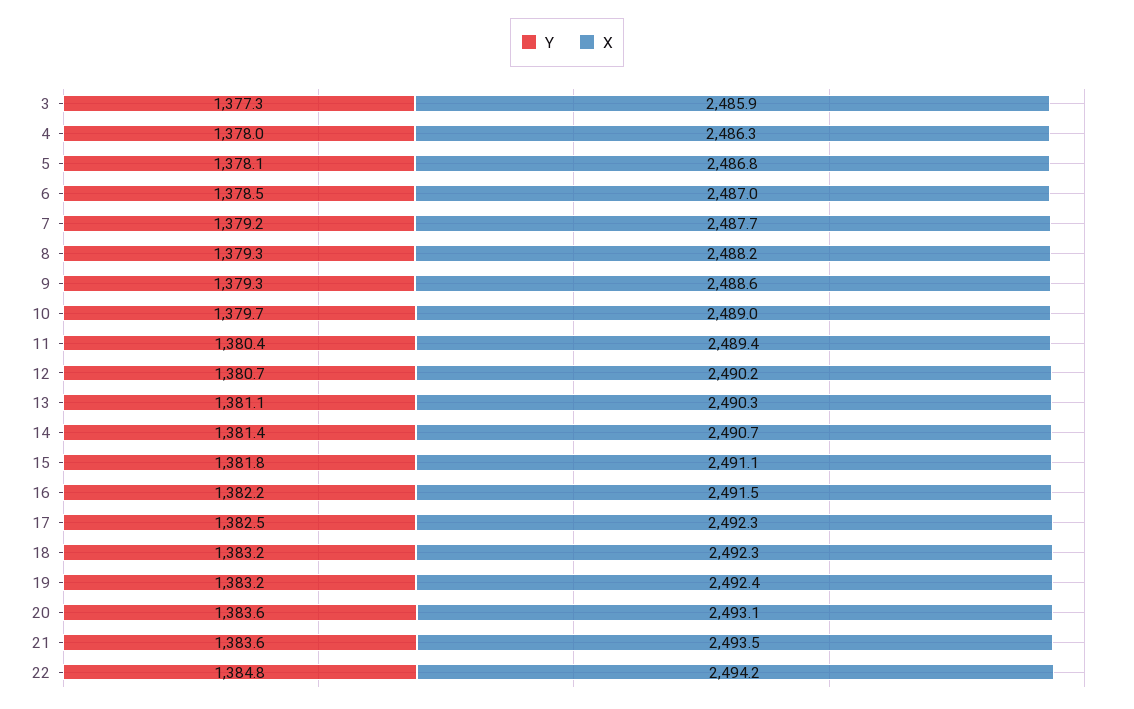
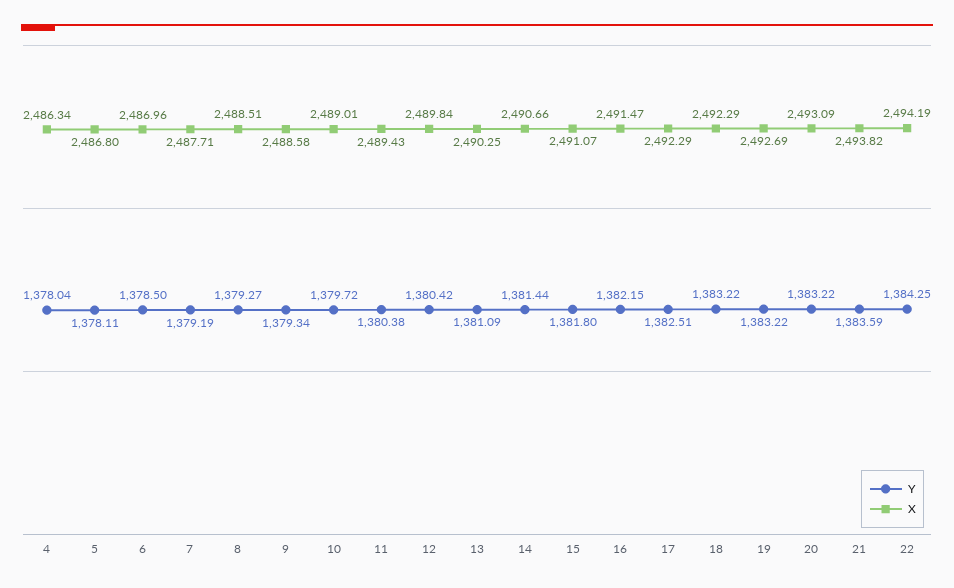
Y, 3: 1377.3 -> none
X, 3: 2485.9 -> none
X, 8: 2488.2 -> 2488.51
Y, 12: 1380.7 -> 1380.42
X, 12: 2490.2 -> 2489.84
X, 19: 2492.4 -> 2492.69
Y, 20: 1383.6 -> 1383.22
X, 21: 2493.5 -> 2493.82
Y, 22: 1384.8 -> 1384.25

